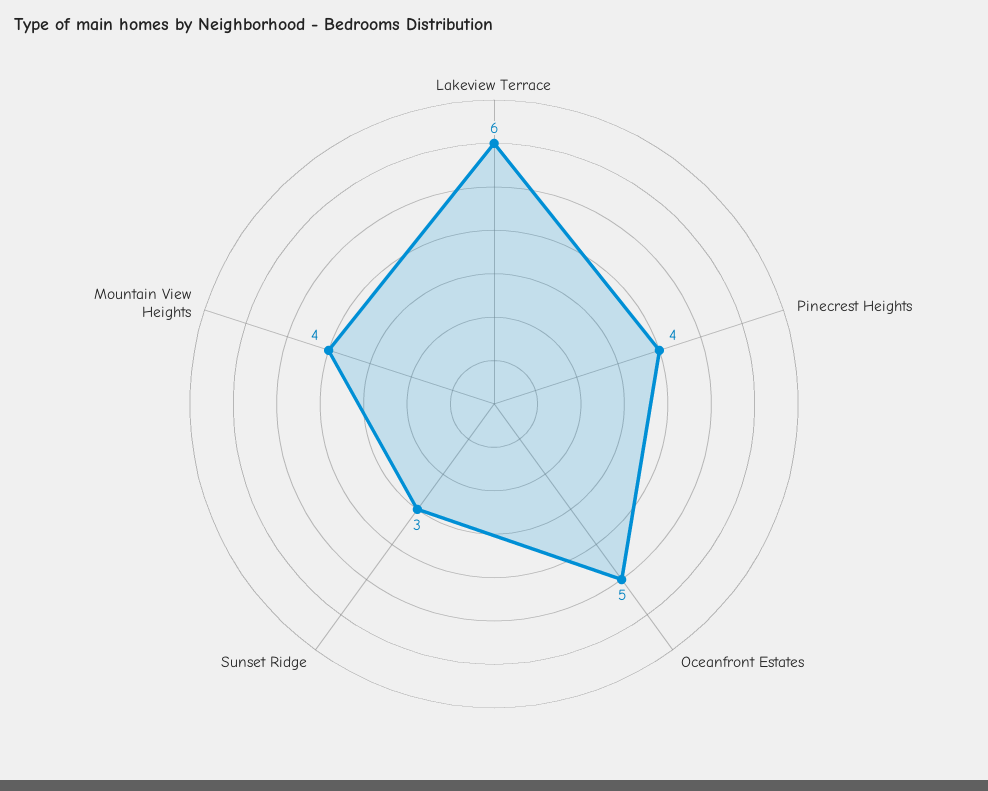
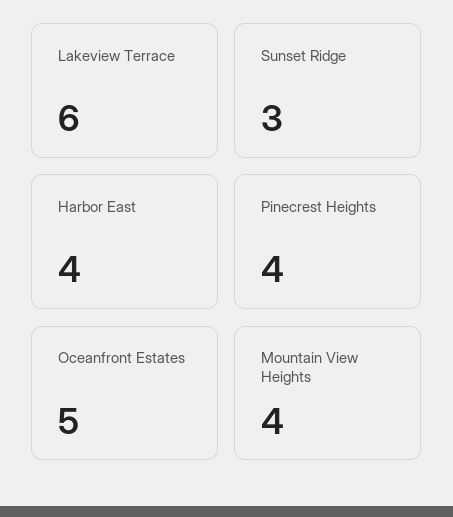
Harbor East: none -> 4

